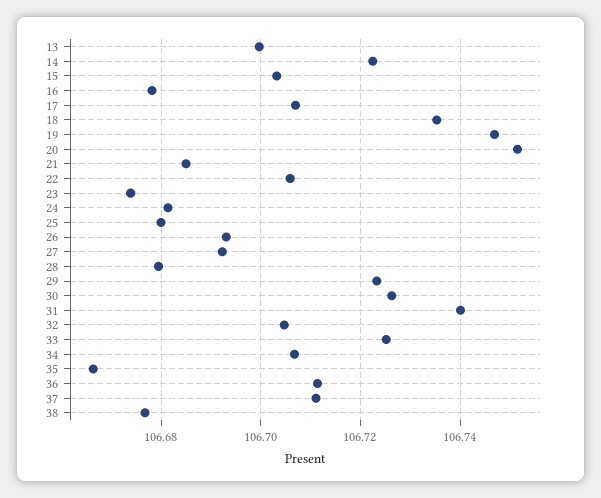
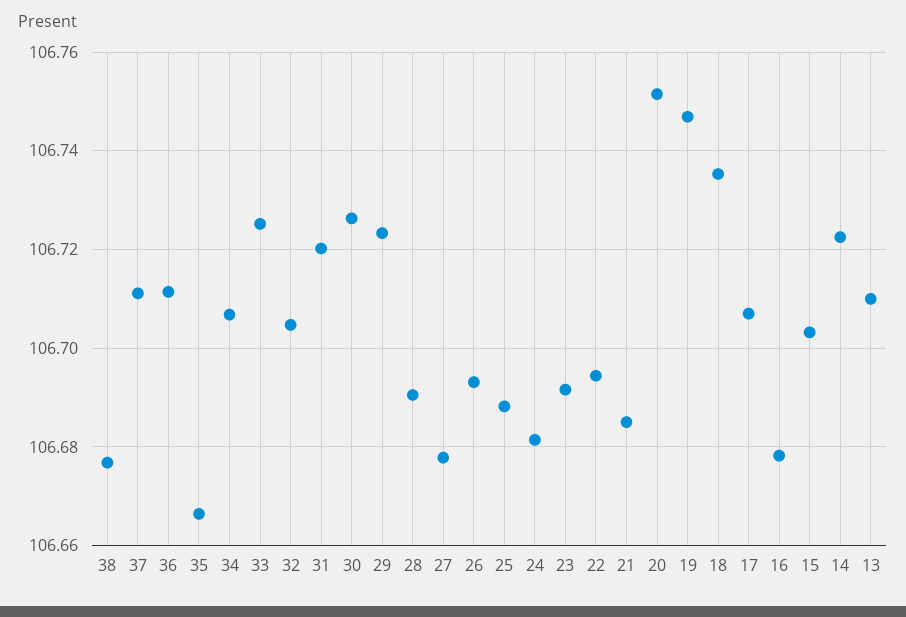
13: 106.7 -> 106.71
22: 106.706 -> 106.694
23: 106.674 -> 106.692
25: 106.68 -> 106.688
27: 106.692 -> 106.678
28: 106.68 -> 106.69
31: 106.74 -> 106.72

